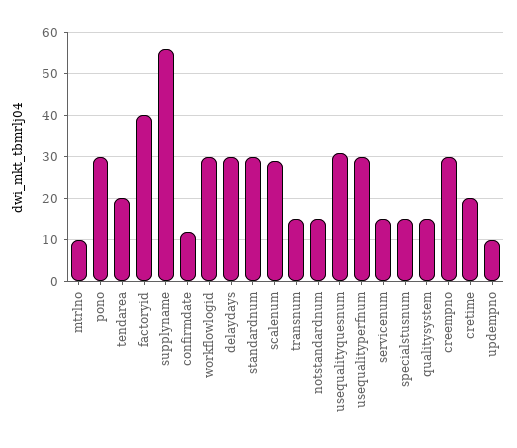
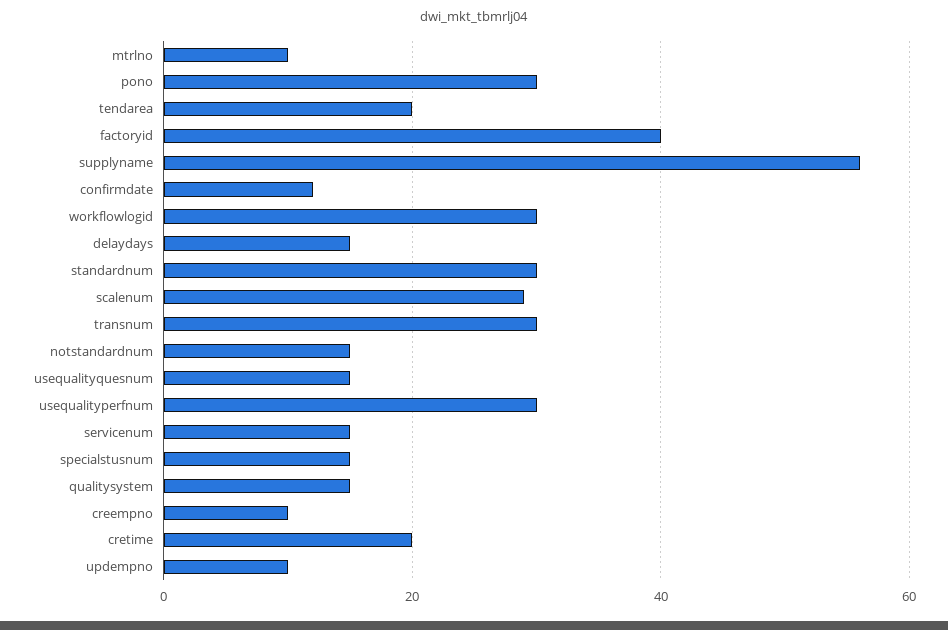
delaydays: 30 -> 15
transnum: 15 -> 30
usequalityquesnum: 30 -> 15
creempno: 30 -> 10

